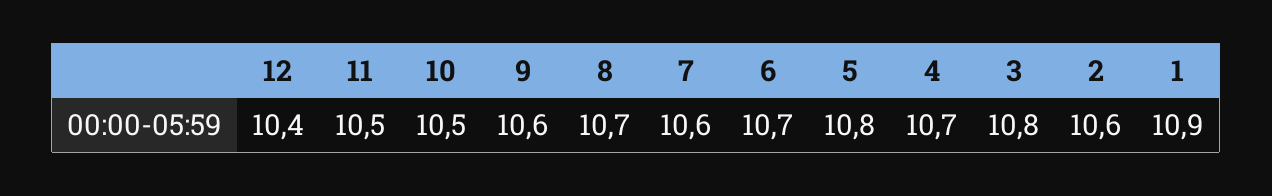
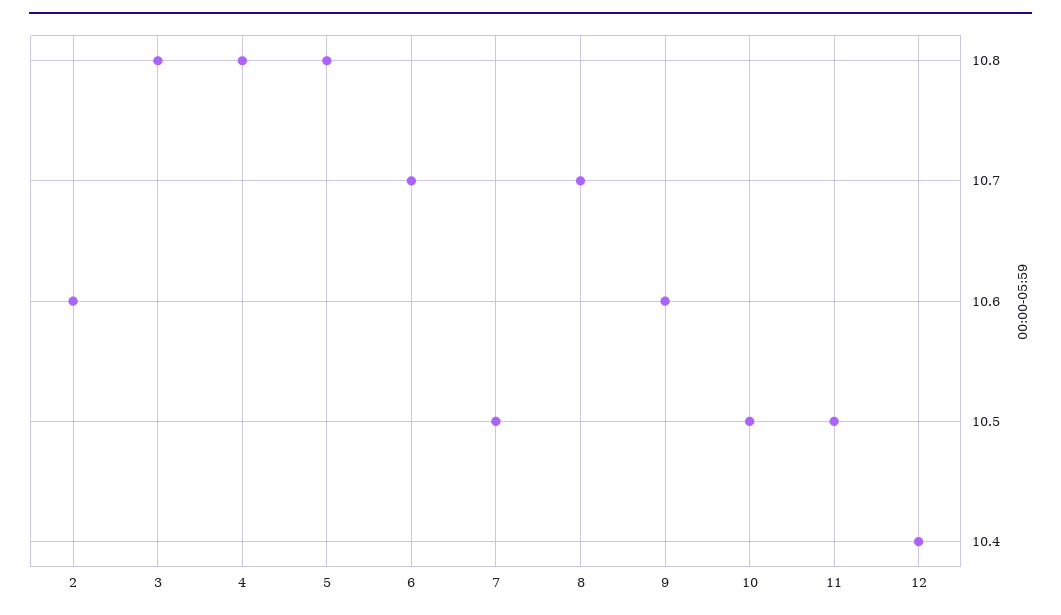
7: 10.6 -> 10.5
4: 10.7 -> 10.8
1: 10.9 -> none

